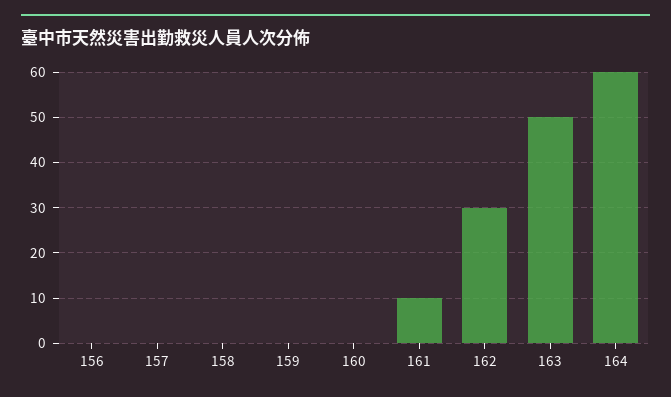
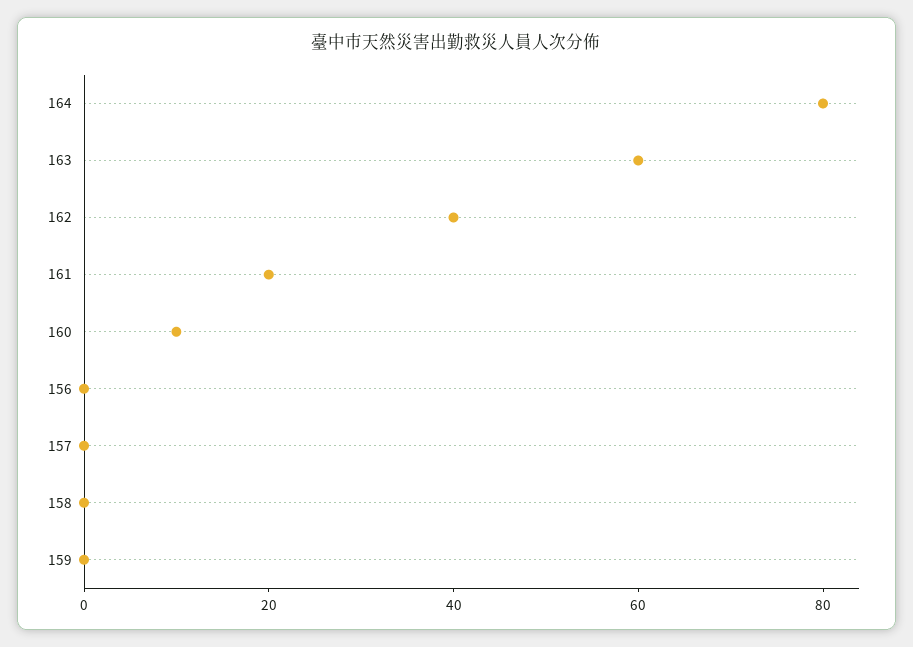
160: 0 -> 10
161: 10 -> 20
162: 30 -> 40
163: 50 -> 60
164: 60 -> 80

